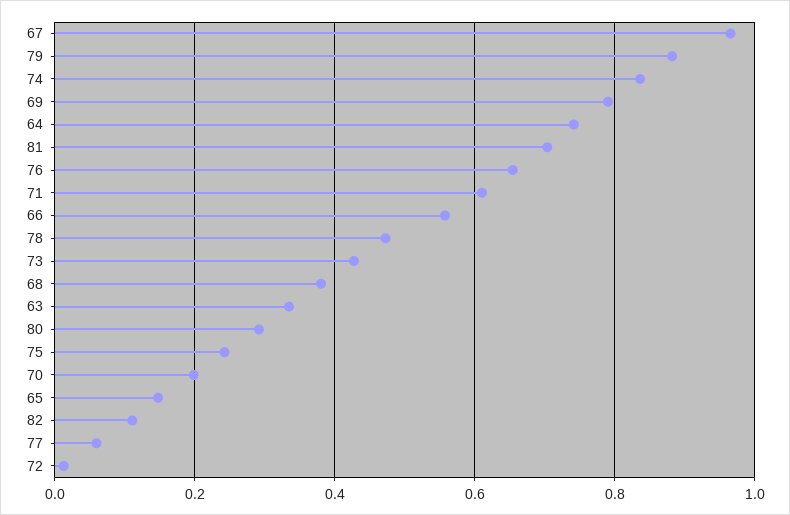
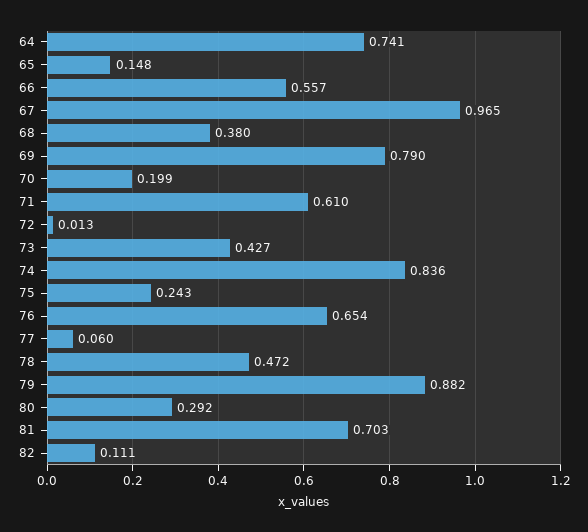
63: 0.34 -> none

